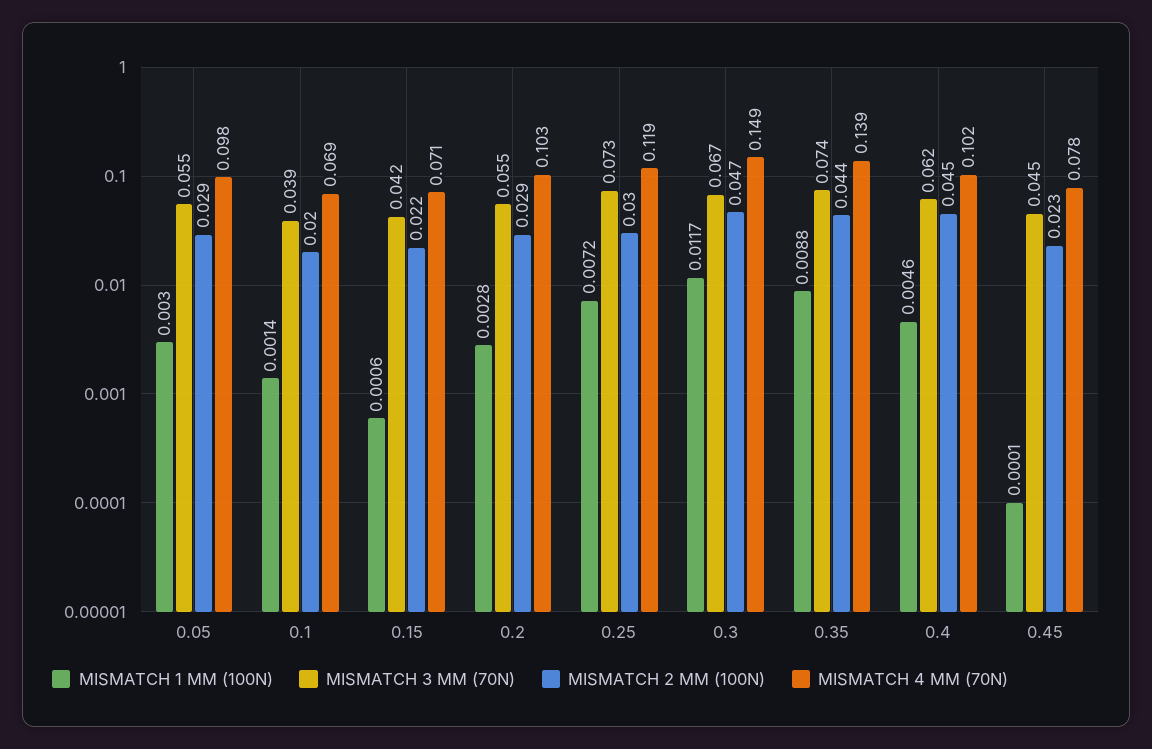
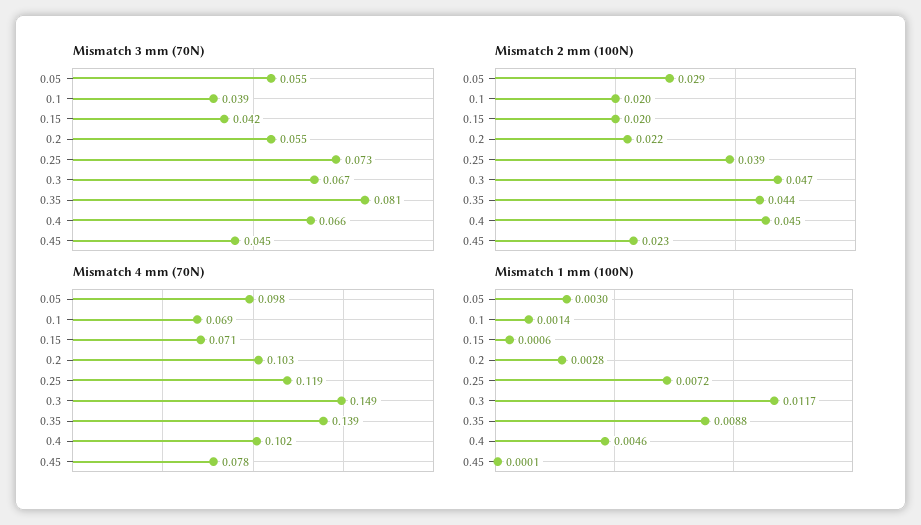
MISMATCH 2 MM (100N), 0.15: 0.022 -> 0.02
MISMATCH 2 MM (100N), 0.2: 0.029 -> 0.022
MISMATCH 2 MM (100N), 0.25: 0.03 -> 0.039
MISMATCH 3 MM (70N), 0.35: 0.074 -> 0.081
MISMATCH 3 MM (70N), 0.4: 0.062 -> 0.066

